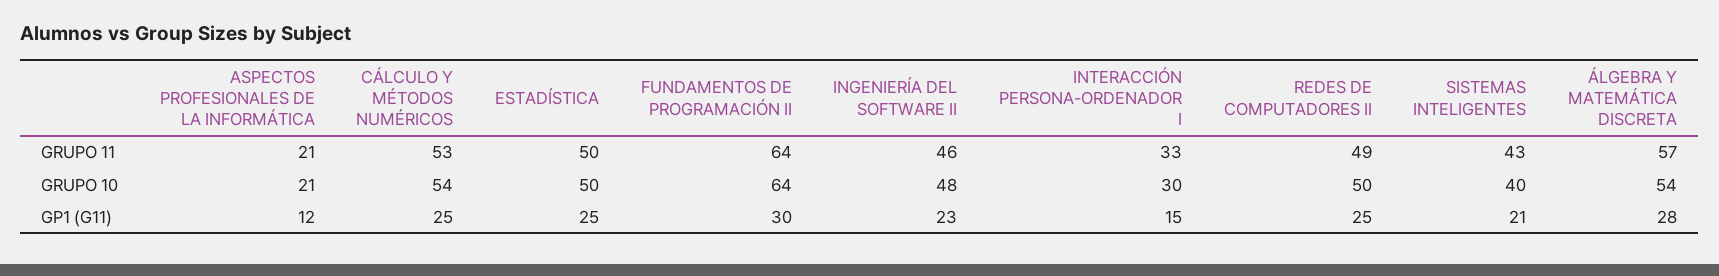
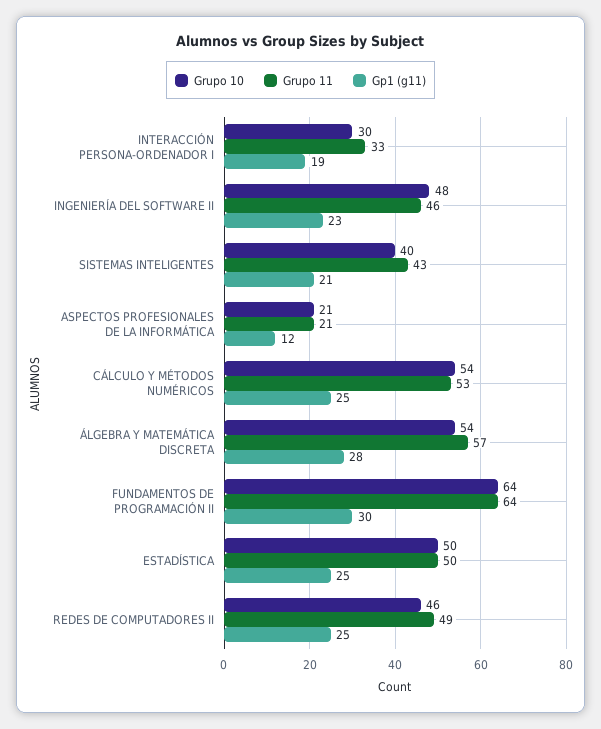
GRUPO 10, REDES DE COMPUTADORES II: 50 -> 46
GP1 (G11), INTERACCIÓN PERSONA-ORDENADOR I: 15 -> 19

